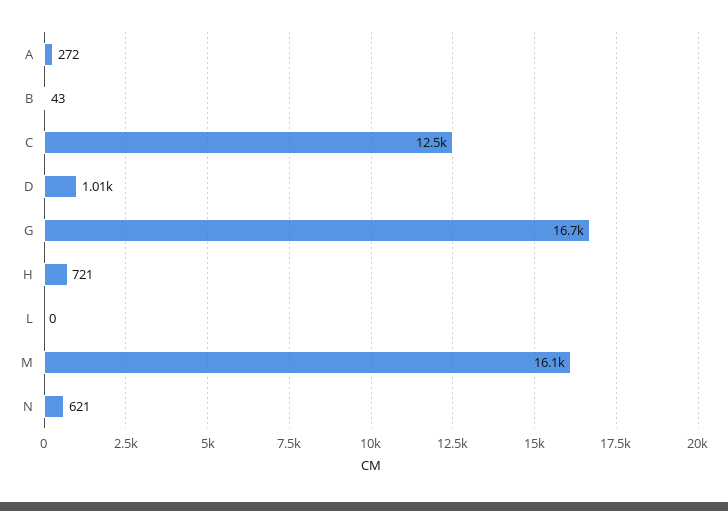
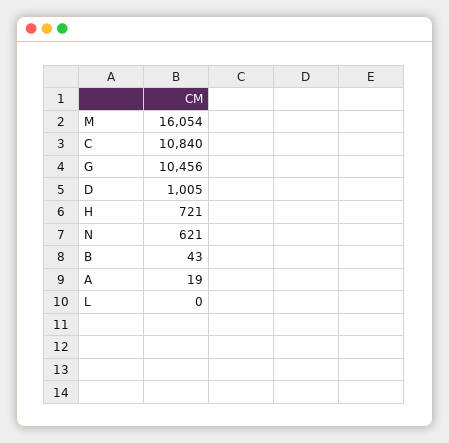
A: 272 -> 19
C: 12500 -> 10840
G: 16700 -> 10456

